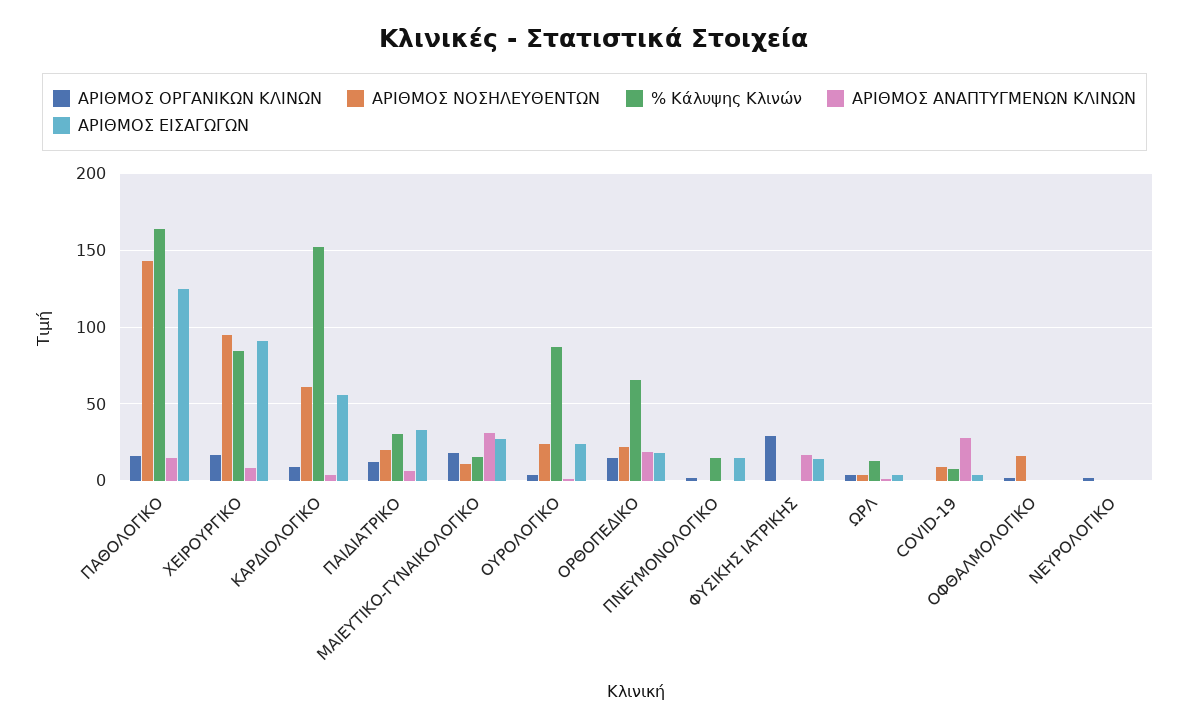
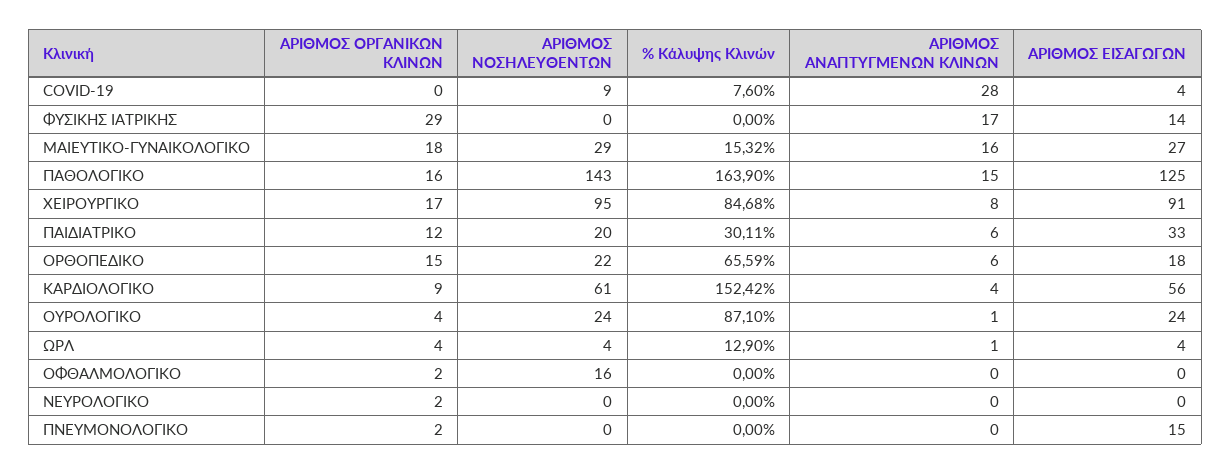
ΑΡΙΘΜΟΣ ΝΟΣΗΛΕΥΘΕΝΤΩΝ, ΜΑΙΕΥΤΙΚΟ-ΓΥΝΑΙΚΟΛΟΓΙΚΟ: 10 -> 29
ΑΡΙΘΜΟΣ ΑΝΑΠΤΥΓΜΕΝΩΝ ΚΛΙΝΩΝ, ΜΑΙΕΥΤΙΚΟ-ΓΥΝΑΙΚΟΛΟΓΙΚΟ: 30 -> 16
ΑΡΙΘΜΟΣ ΑΝΑΠΤΥΓΜΕΝΩΝ ΚΛΙΝΩΝ, ΟΡΘΟΠΕΔΙΚΟ: 20 -> 6
% Κάλυψης Κλινών, ΠΝΕΥΜΟΝΟΛΟΓΙΚΟ: 15 -> 0

